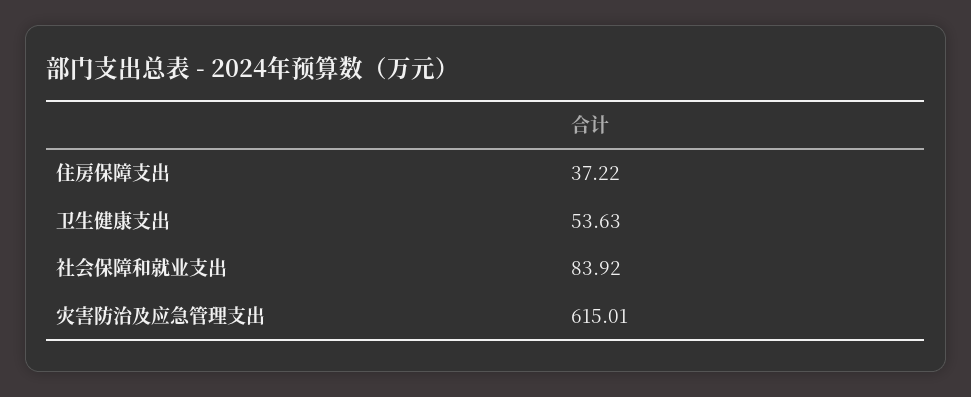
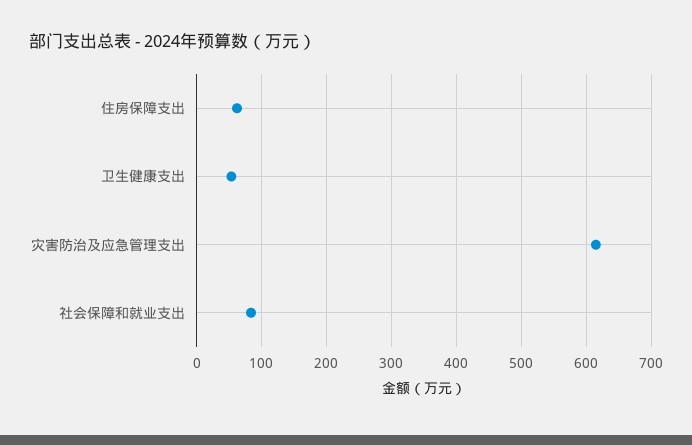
住房保障支出: 37.22 -> 60

